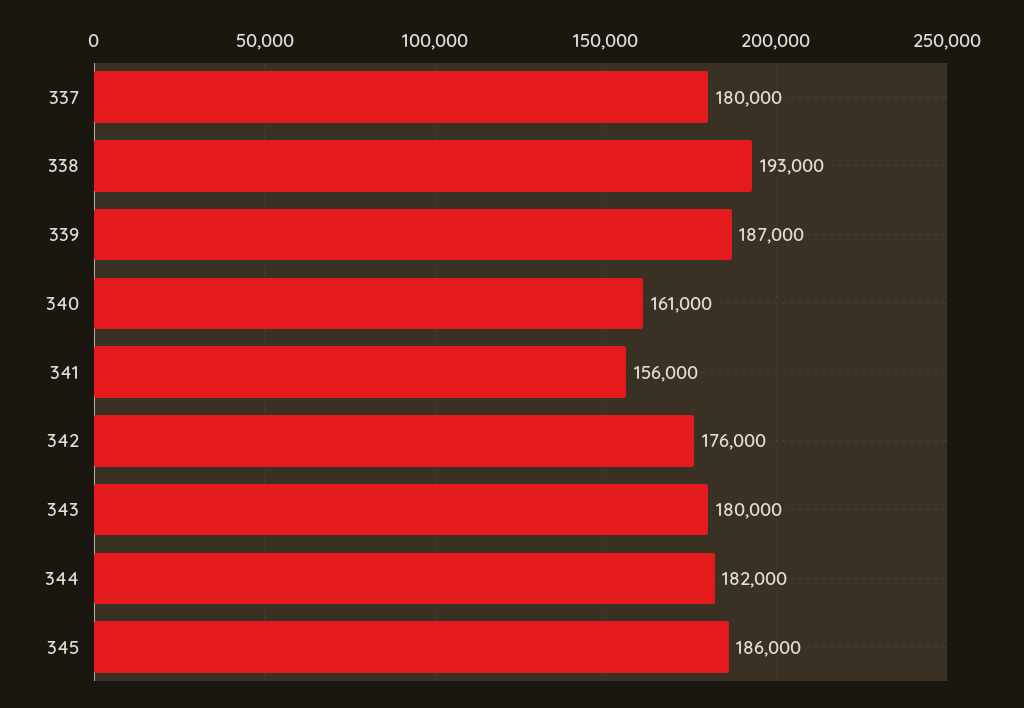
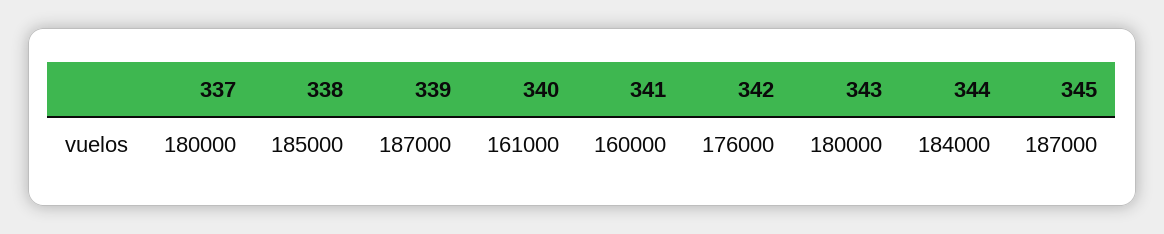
338: 193000 -> 185000
341: 156000 -> 160000
344: 182000 -> 184000
345: 186000 -> 187000

